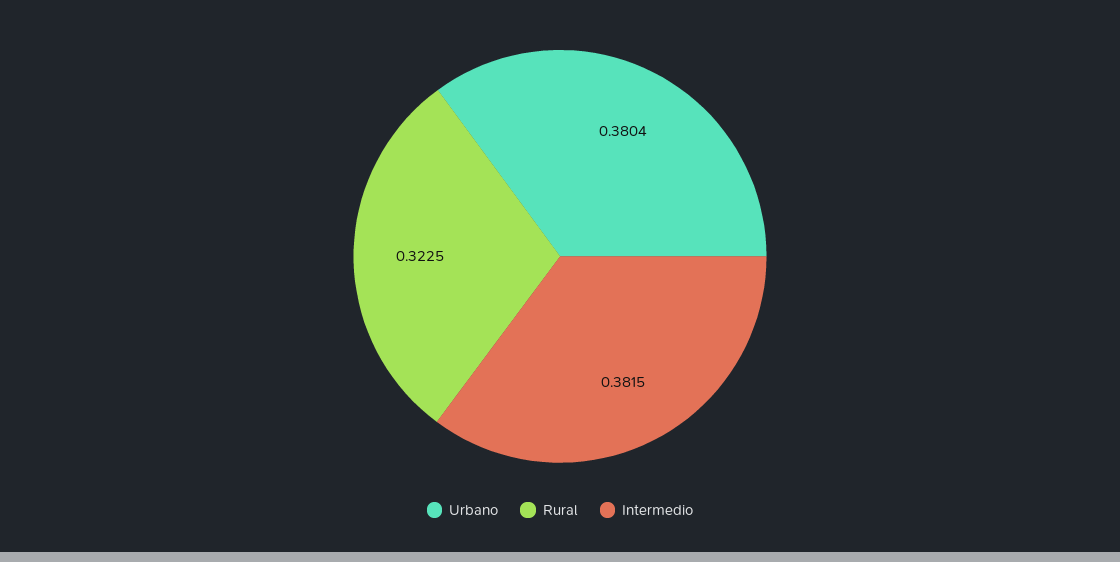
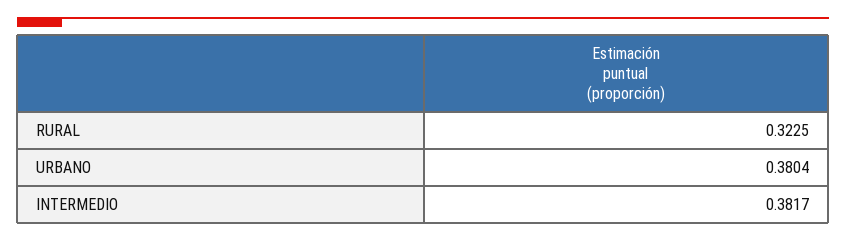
Intermedio: 0.3815 -> 0.3817

